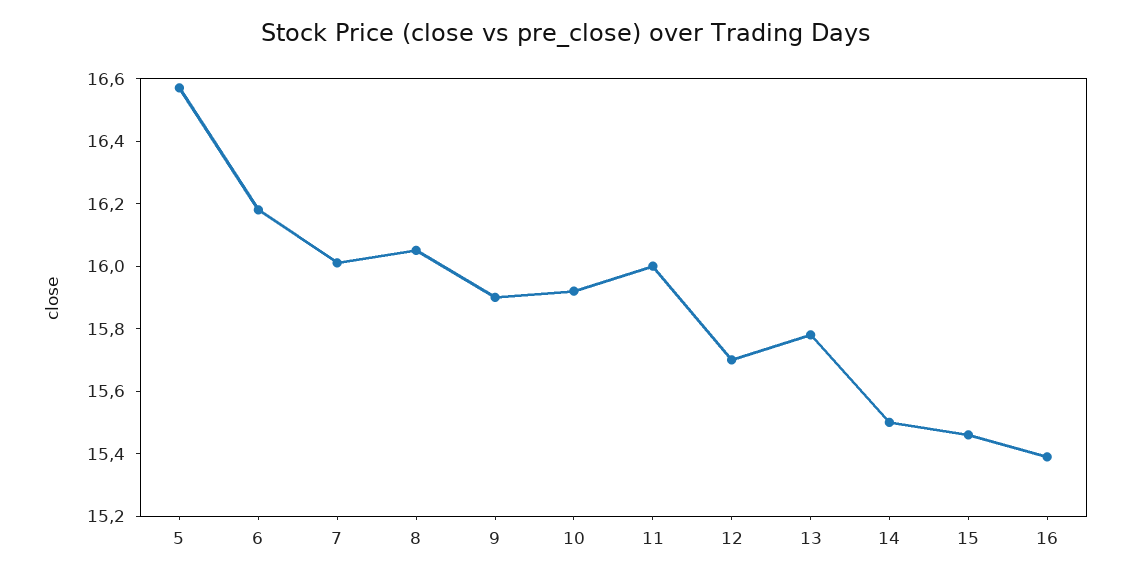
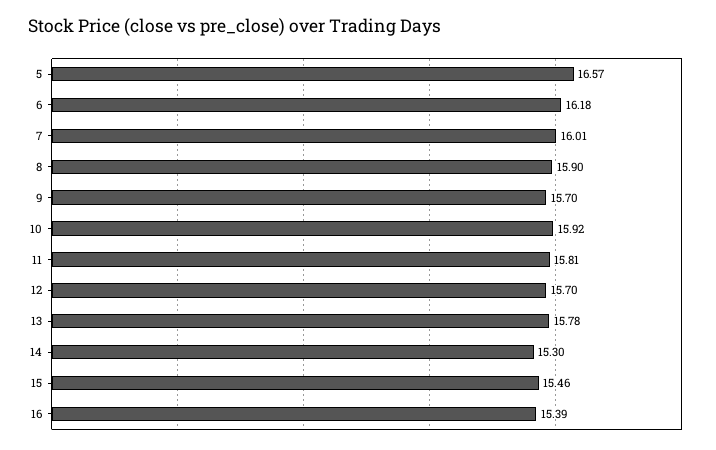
8: 16.05 -> 15.9
9: 15.9 -> 15.7
11: 16 -> 15.81
14: 15.5 -> 15.3

